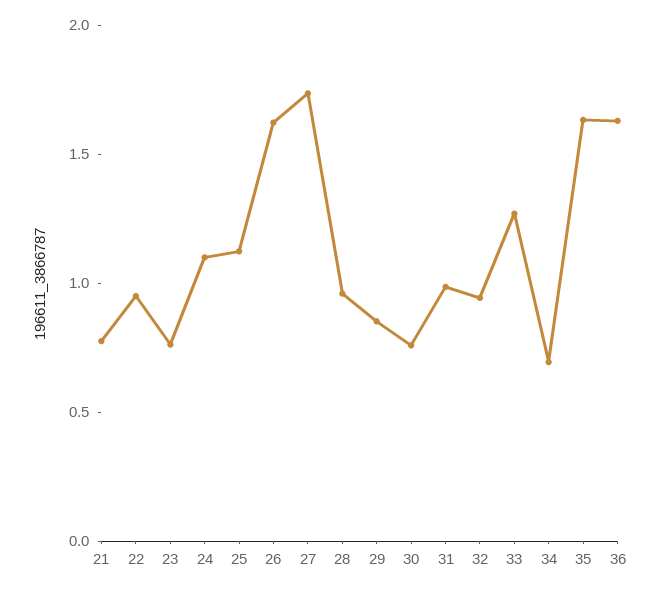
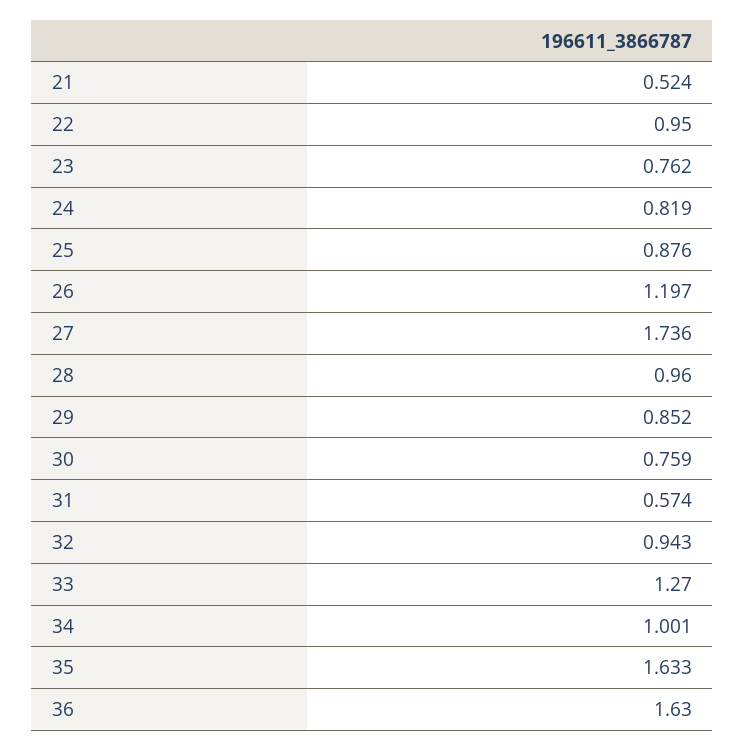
21: 0.8 -> 0.524
24: 1.1 -> 0.819
25: 1.1 -> 0.876
26: 1.6 -> 1.197
31: 1 -> 0.574
34: 0.7 -> 1.001

